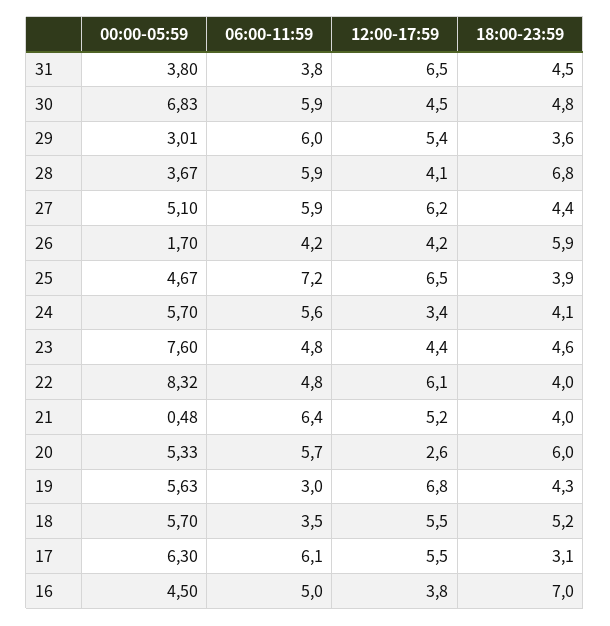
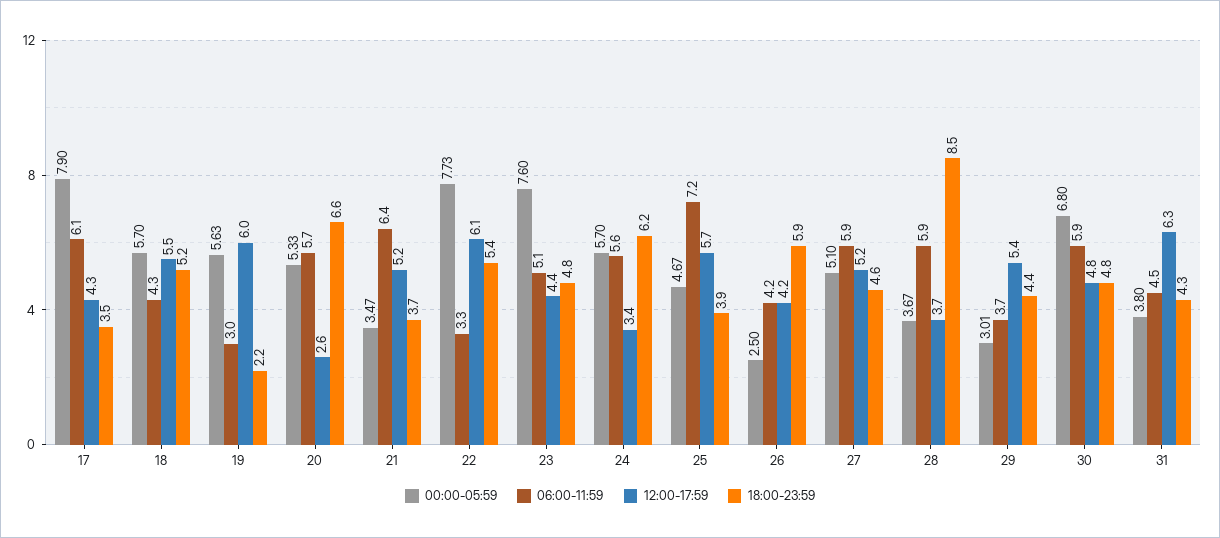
06:00-11:59, 31: 3.8 -> 4.5
12:00-17:59, 31: 6.5 -> 6.3
18:00-23:59, 31: 4.5 -> 4.3
00:00-05:59, 30: 6.83 -> 6.8
12:00-17:59, 30: 4.5 -> 4.8
06:00-11:59, 29: 6 -> 3.7
18:00-23:59, 29: 3.6 -> 4.4
12:00-17:59, 28: 4.1 -> 3.7
18:00-23:59, 28: 6.8 -> 8.5
12:00-17:59, 27: 6.2 -> 5.2
18:00-23:59, 27: 4.4 -> 4.6
00:00-05:59, 26: 1.7 -> 2.5
12:00-17:59, 25: 6.5 -> 5.7
18:00-23:59, 24: 4.1 -> 6.2
06:00-11:59, 23: 4.8 -> 5.1
18:00-23:59, 23: 4.6 -> 4.8
00:00-05:59, 22: 8.32 -> 7.73
06:00-11:59, 22: 4.8 -> 3.3
18:00-23:59, 22: 4 -> 5.4
00:00-05:59, 21: 0.48 -> 3.47
18:00-23:59, 21: 4 -> 3.7
18:00-23:59, 20: 6 -> 6.6
12:00-17:59, 19: 6.8 -> 6
18:00-23:59, 19: 4.3 -> 2.2
06:00-11:59, 18: 3.5 -> 4.3
00:00-05:59, 17: 6.3 -> 7.9
12:00-17:59, 17: 5.5 -> 4.3
18:00-23:59, 17: 3.1 -> 3.5
00:00-05:59, 16: 4.5 -> none
06:00-11:59, 16: 5 -> none
12:00-17:59, 16: 3.8 -> none
18:00-23:59, 16: 7 -> none

